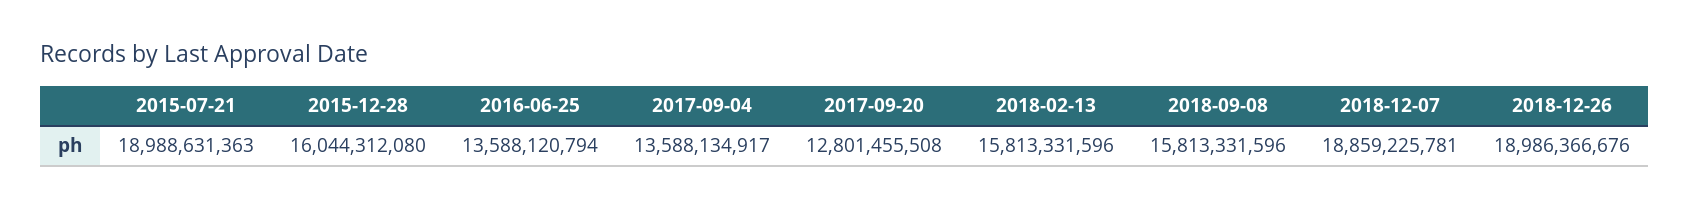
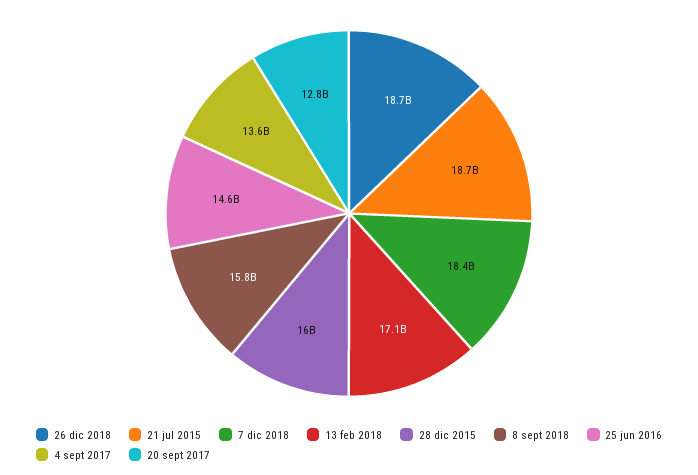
2015-07-21: 18988631363 -> 18700000000
2016-06-25: 13588120794 -> 14600000000
2018-02-13: 15813331596 -> 17100000000
2018-12-07: 18859225781 -> 18400000000
2018-12-26: 18986366676 -> 18700000000

